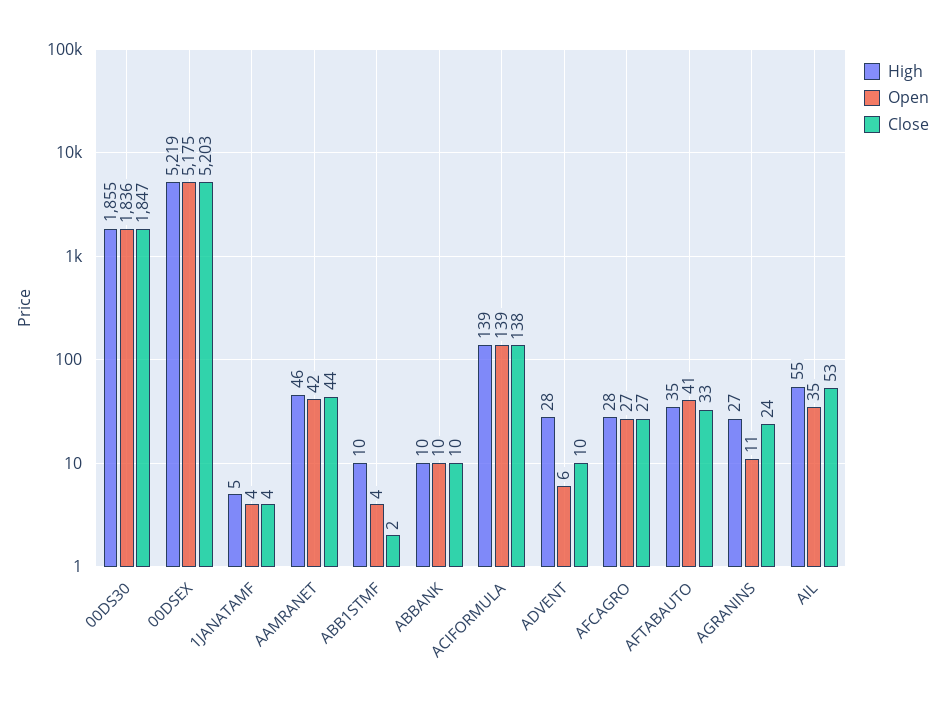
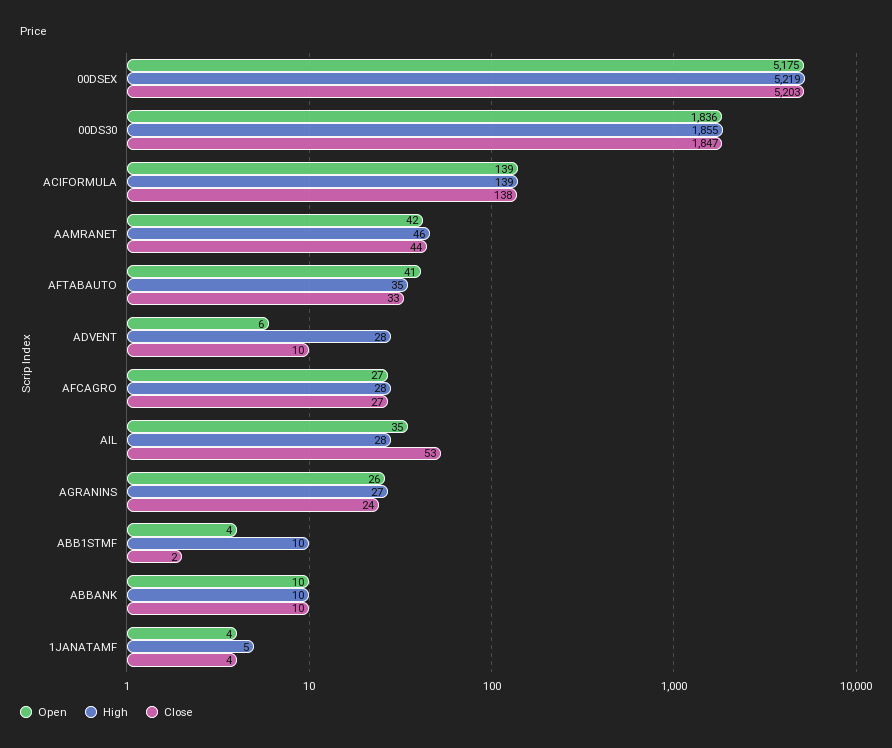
Open, AGRANINS: 11 -> 26
High, AIL: 55 -> 28

